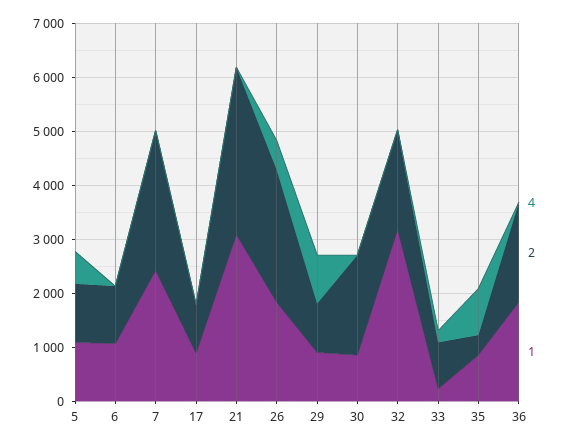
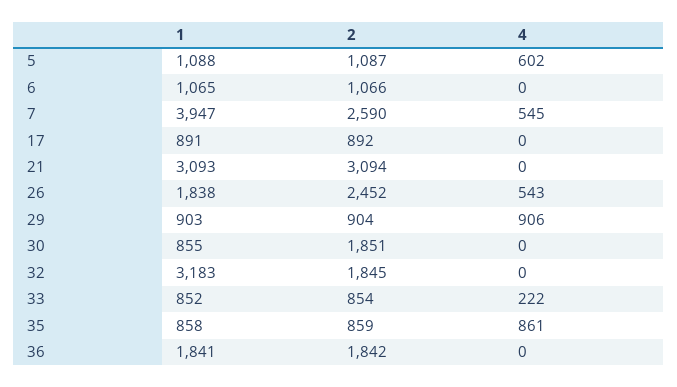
4, 7: 0 -> 545
1, 7: 2400 -> 3947
1, 33: 200 -> 852
2, 35: 400 -> 859

